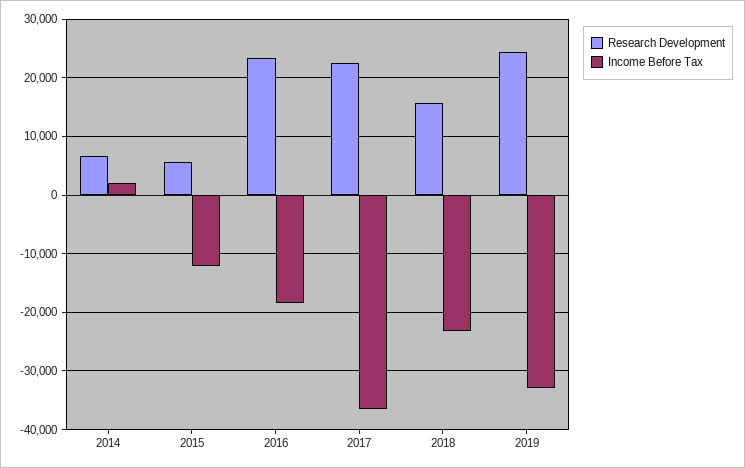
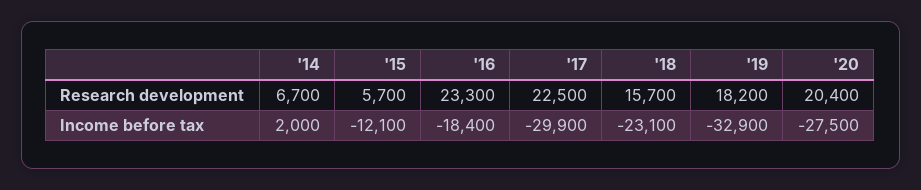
Income Before Tax, 2017: -36000 -> -29900
Research Development, 2019: 24000 -> 18200
Research Development, '20: none -> 20400
Income Before Tax, '20: none -> -27500

